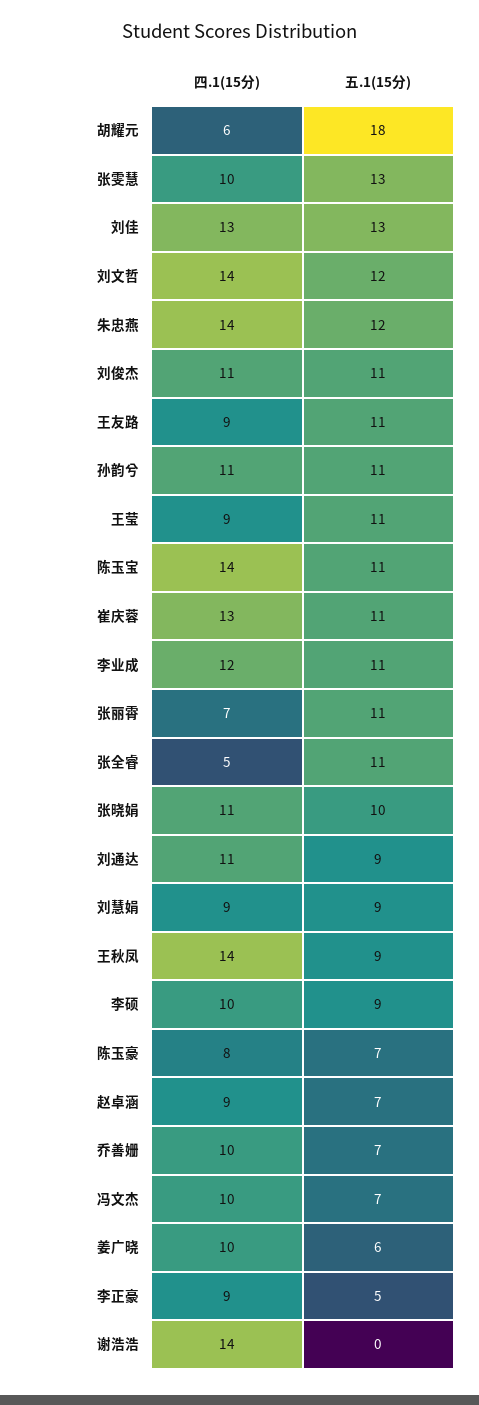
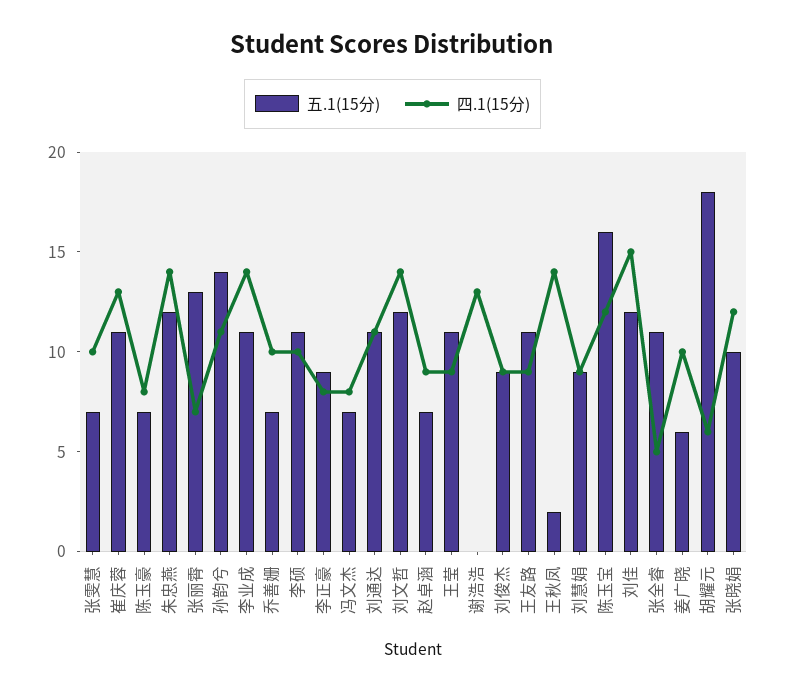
五.1(15分), 张雯慧: 13 -> 7
四.1(15分), 刘佳: 13 -> 15
五.1(15分), 刘佳: 13 -> 12
四.1(15分), 刘俊杰: 11 -> 9
五.1(15分), 刘俊杰: 11 -> 9
五.1(15分), 孙韵兮: 11 -> 14
四.1(15分), 陈玉宝: 14 -> 12
五.1(15分), 陈玉宝: 11 -> 16
四.1(15分), 李业成: 12 -> 14
五.1(15分), 张丽霄: 11 -> 13
四.1(15分), 张晓娟: 11 -> 12
五.1(15分), 刘通达: 9 -> 11
五.1(15分), 王秋凤: 9 -> 2
五.1(15分), 李硕: 9 -> 11
四.1(15分), 冯文杰: 10 -> 8
四.1(15分), 李正豪: 9 -> 8
五.1(15分), 李正豪: 5 -> 9
四.1(15分), 谢浩浩: 14 -> 13

